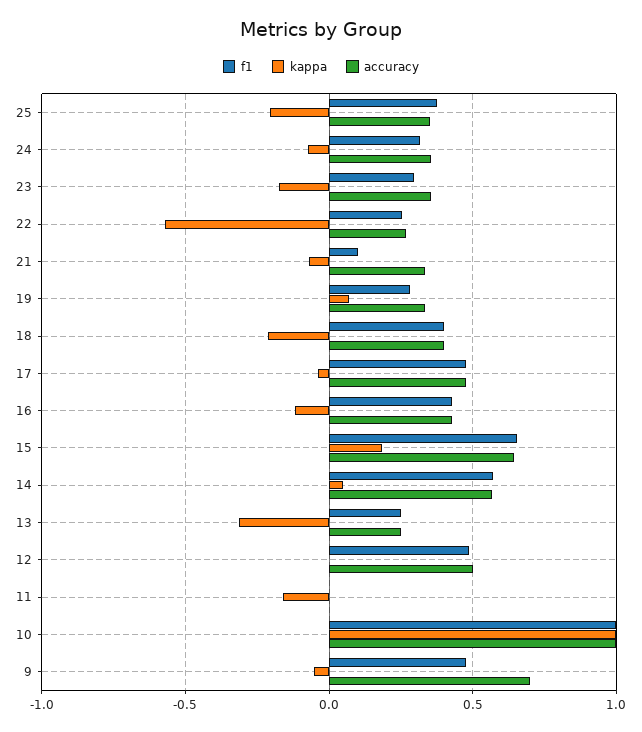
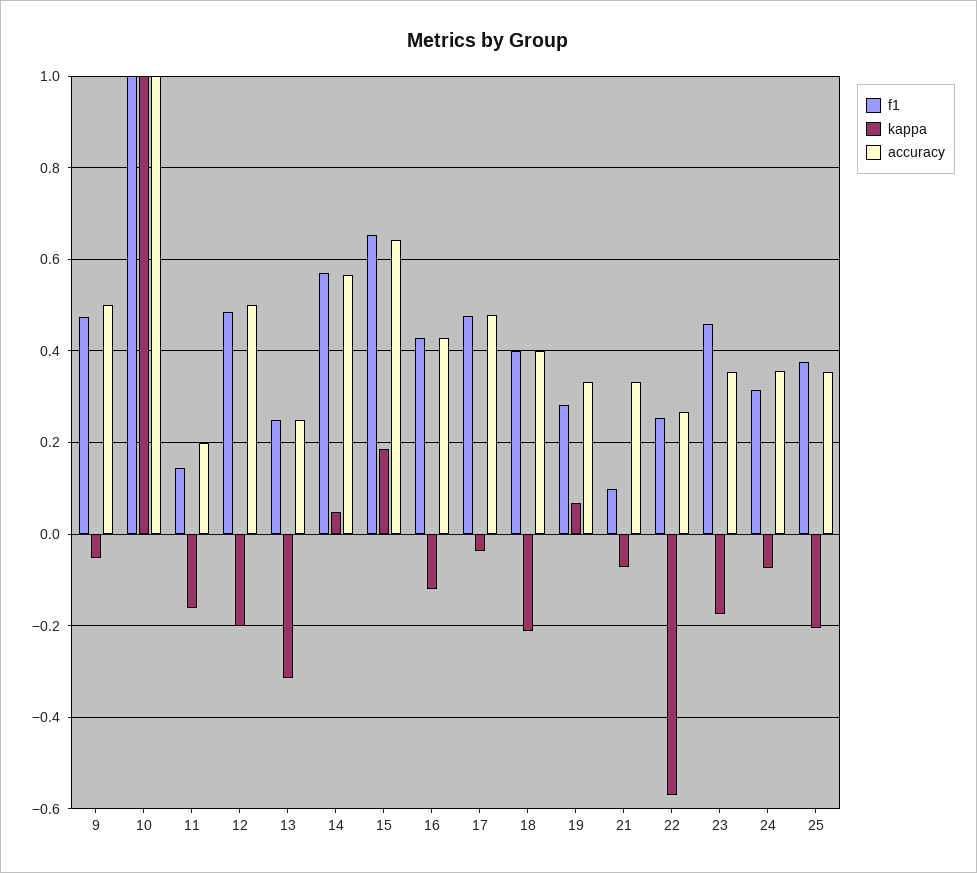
f1, 23: 0.3 -> 0.46
kappa, 12: 0 -> -0.2
f1, 11: 0 -> 0.14
accuracy, 11: 0 -> 0.2
accuracy, 9: 0.7 -> 0.5

